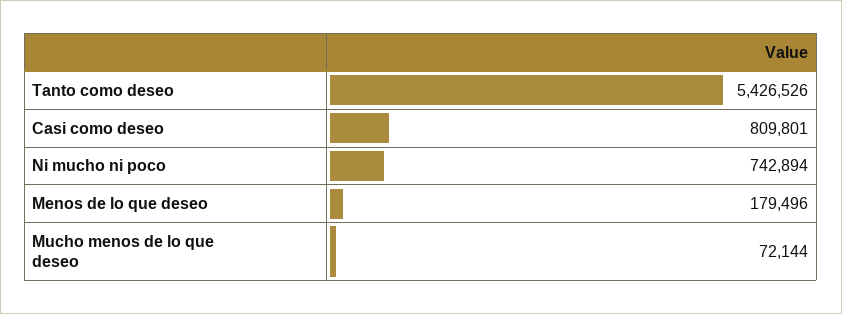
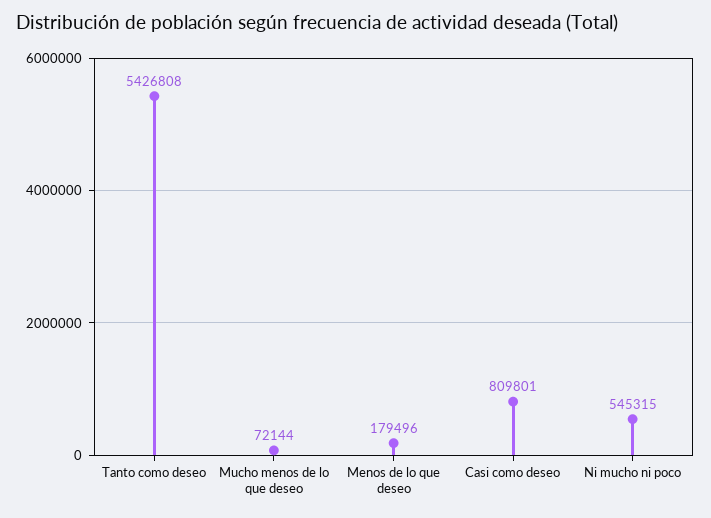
Tanto como deseo: 5426526 -> 5426808
Ni mucho ni poco: 742894 -> 545315

